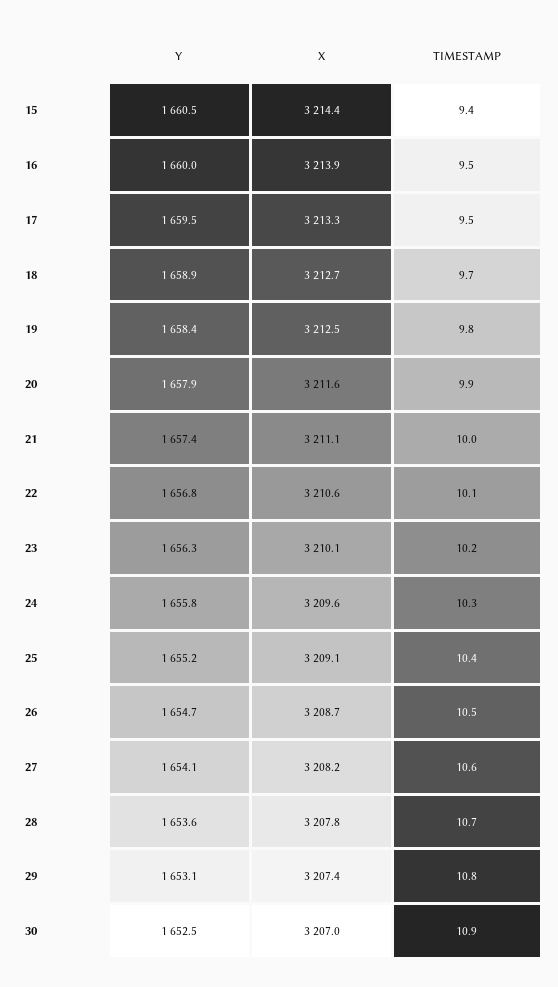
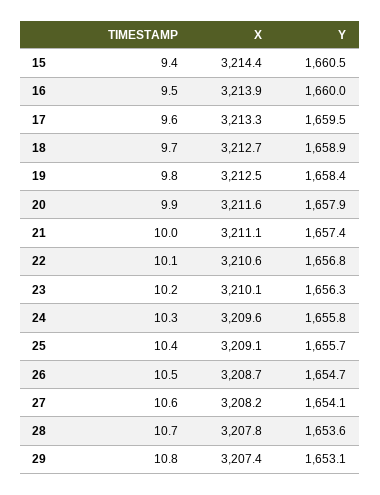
TIMESTAMP, 17: 9.5 -> 9.6
Y, 25: 1655.2 -> 1655.7
Y, 30: 1652.5 -> none
X, 30: 3207 -> none
TIMESTAMP, 30: 10.9 -> none

